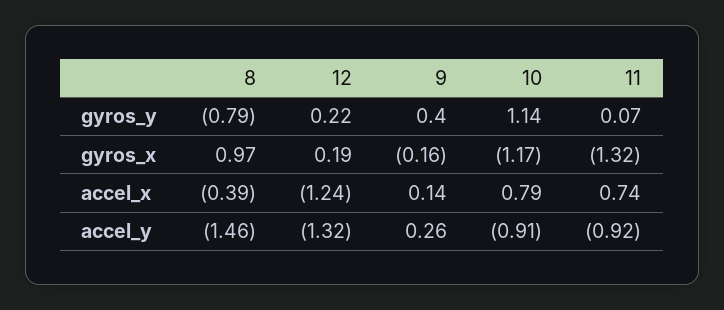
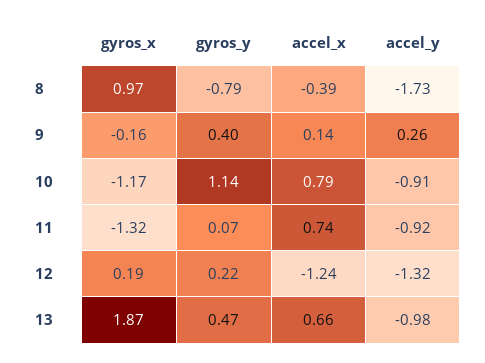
8, accel_y: -1.46 -> -1.73
13, gyros_x: none -> 1.87
13, gyros_y: none -> 0.47
13, accel_x: none -> 0.66
13, accel_y: none -> -0.98

